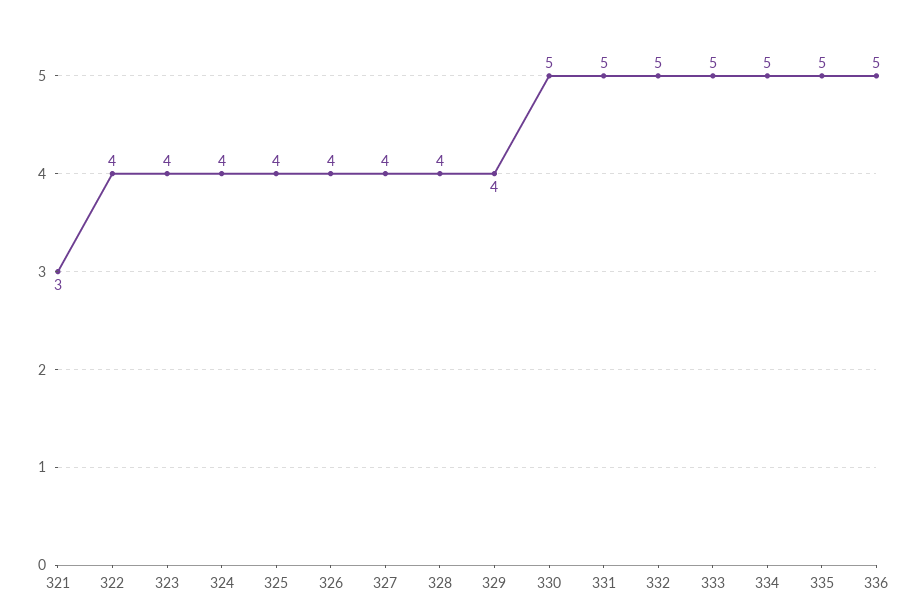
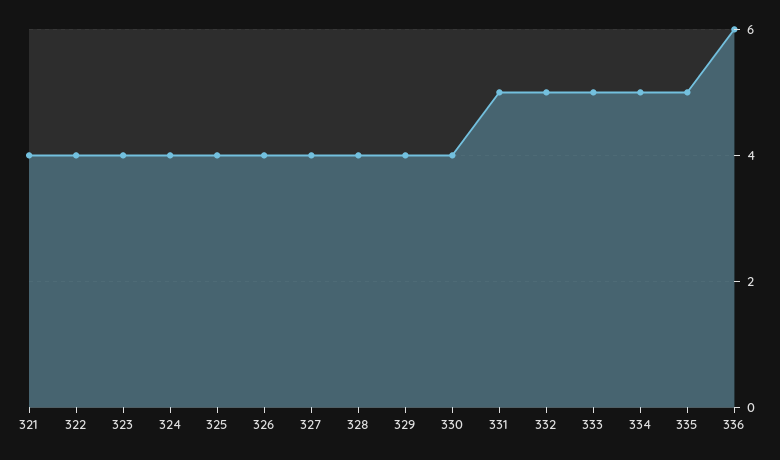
321: 3 -> 4
330: 5 -> 4
336: 5 -> 6

